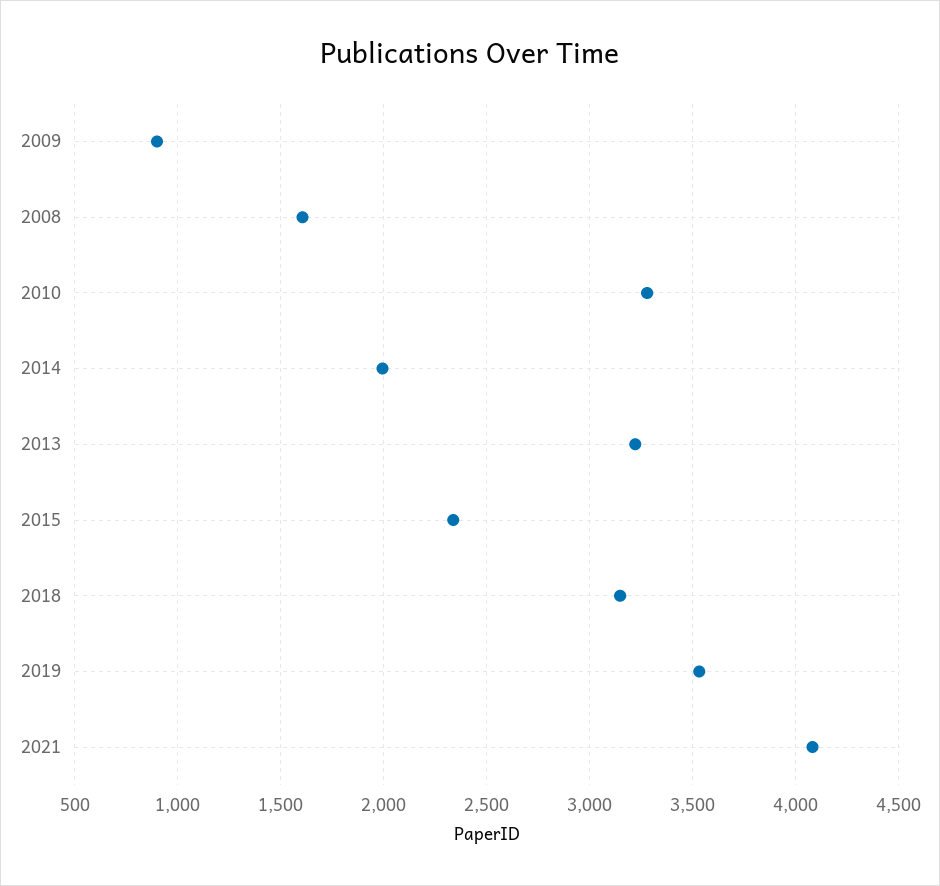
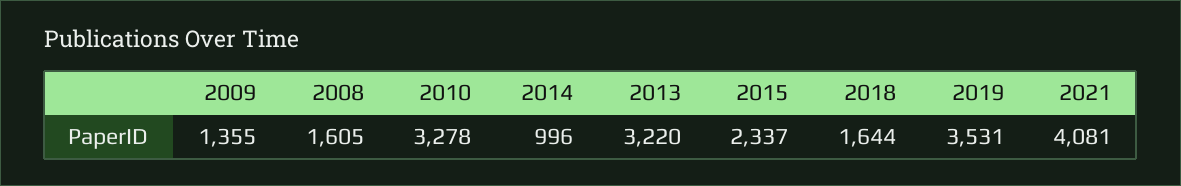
2009: 900 -> 1355
2014: 2000 -> 996
2018: 3150 -> 1644

